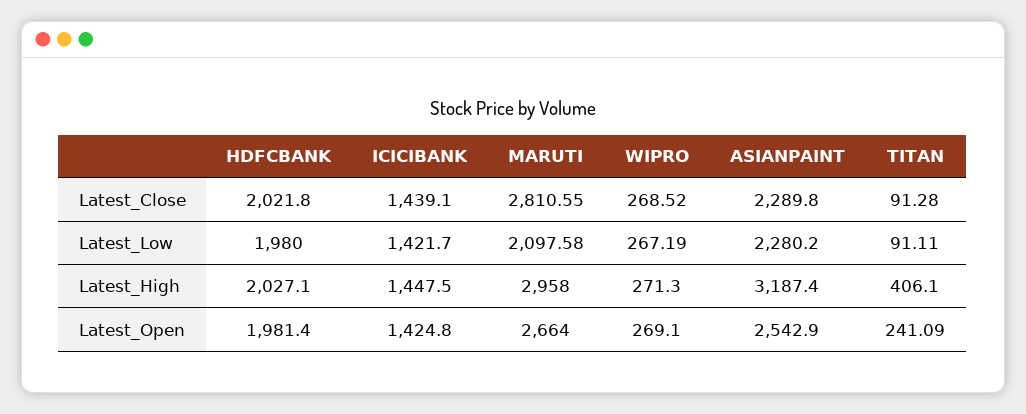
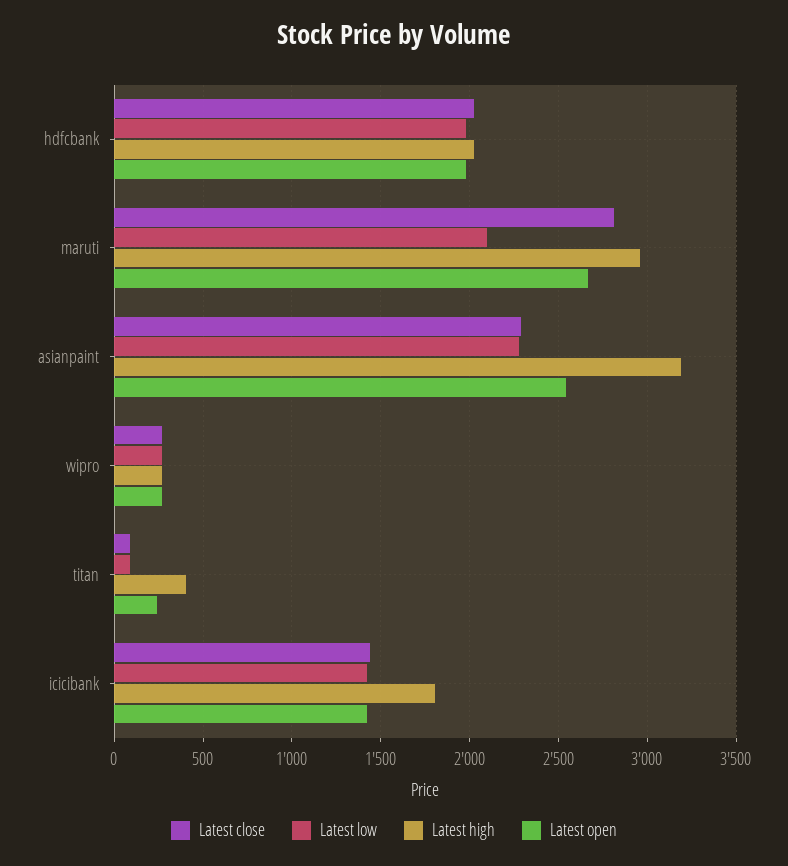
Latest_High, ICICIBANK: 1447.5 -> 1800

